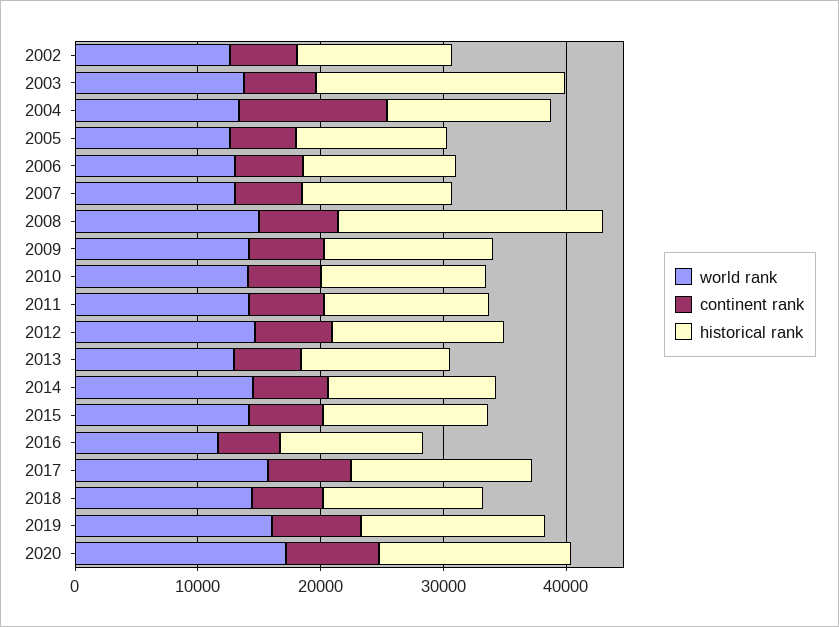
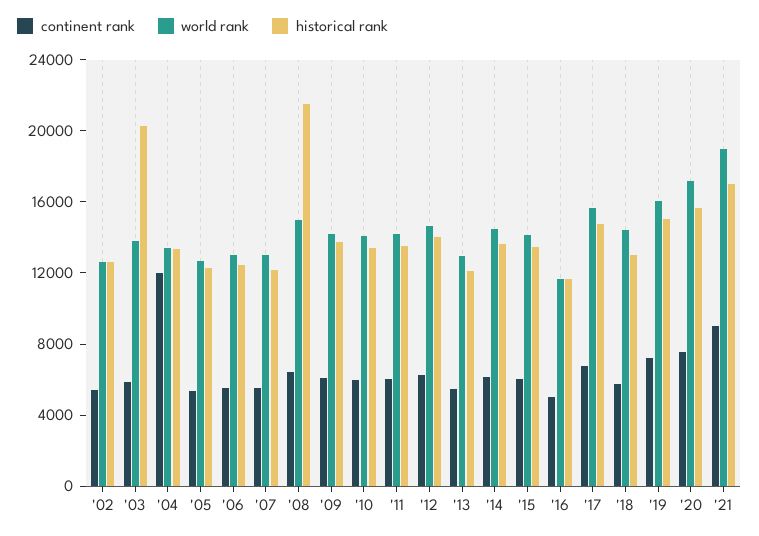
continent rank, '21: none -> 9000
world rank, '21: none -> 19000
historical rank, '21: none -> 17000

